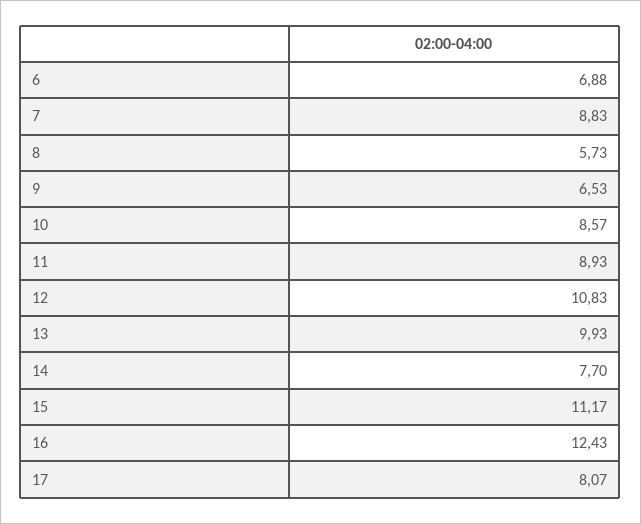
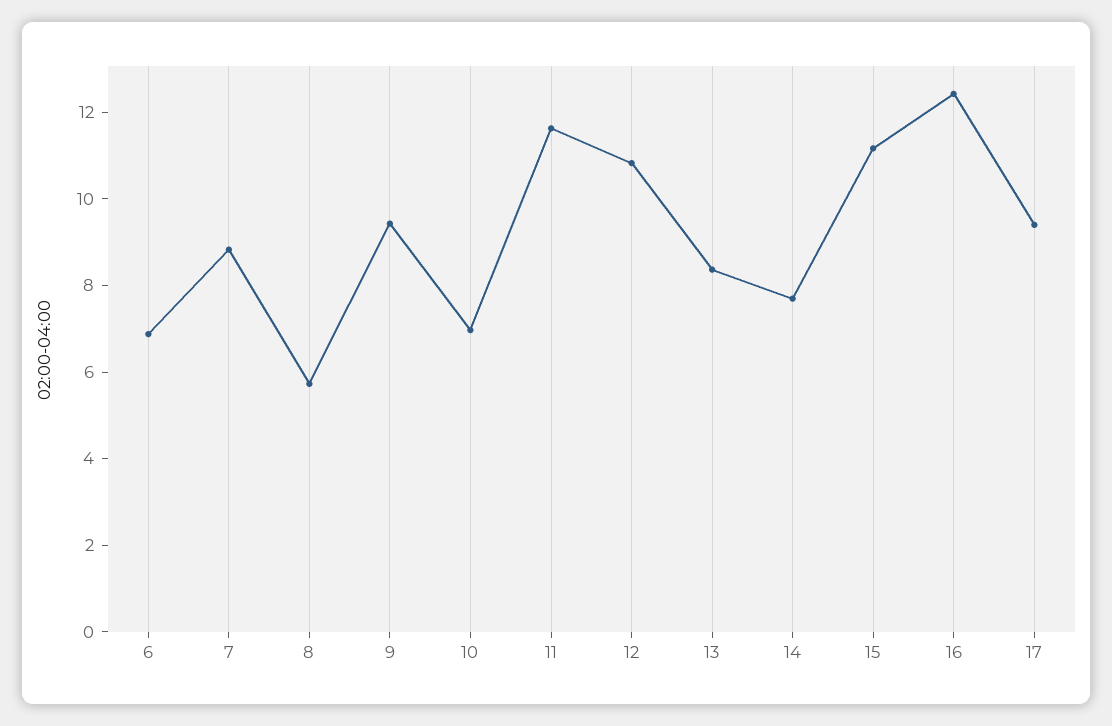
9: 6.53 -> 9.5
10: 8.57 -> 7
11: 8.93 -> 11.5
13: 9.93 -> 8.5
17: 8.07 -> 9.5

